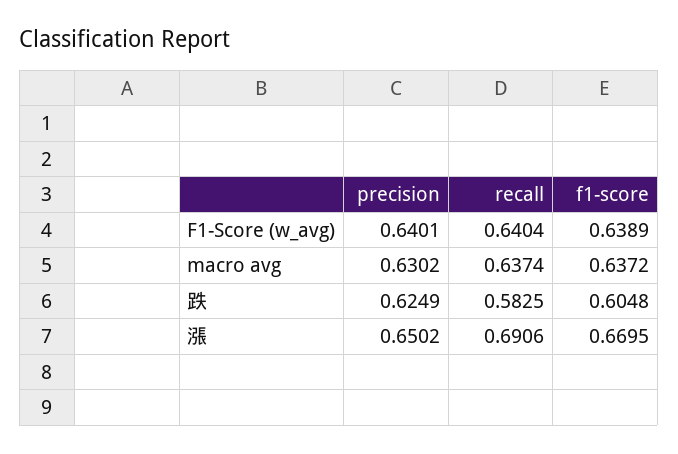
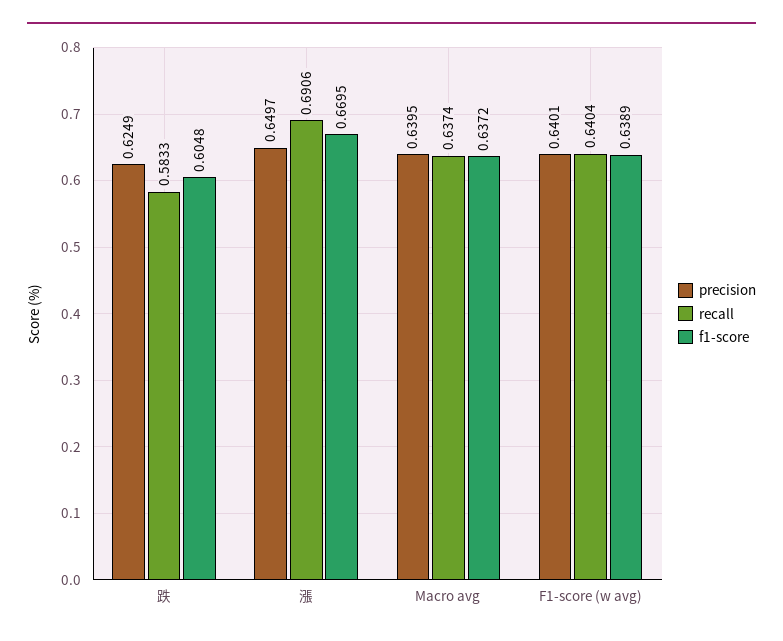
precision, macro avg: 0.6302 -> 0.6395
recall, 跌: 0.5825 -> 0.5833
precision, 漲: 0.6502 -> 0.6497

